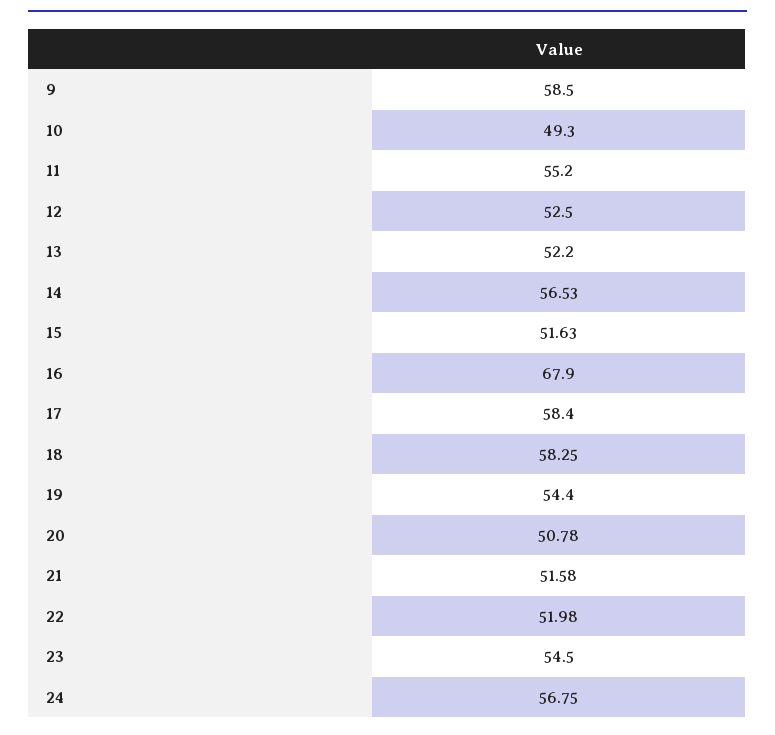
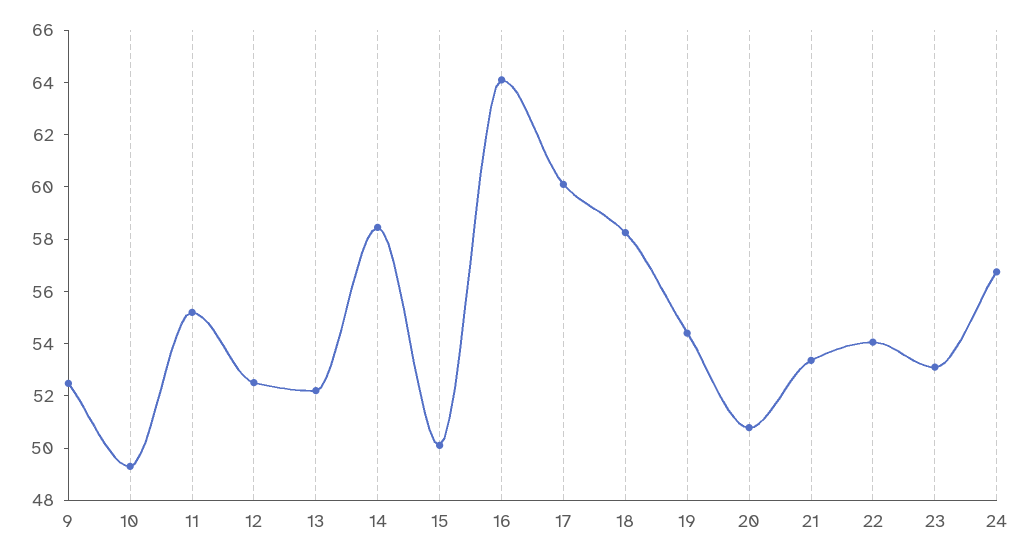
9: 58.5 -> 52.5
14: 56.53 -> 58.5
15: 51.63 -> 50
16: 67.9 -> 64
17: 58.4 -> 60
21: 51.58 -> 53.5
22: 51.98 -> 54
23: 54.5 -> 53

